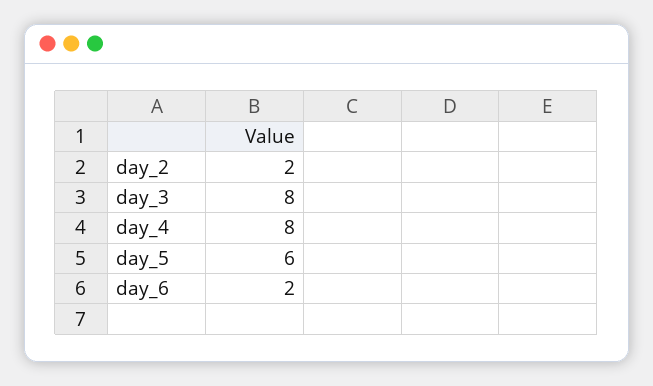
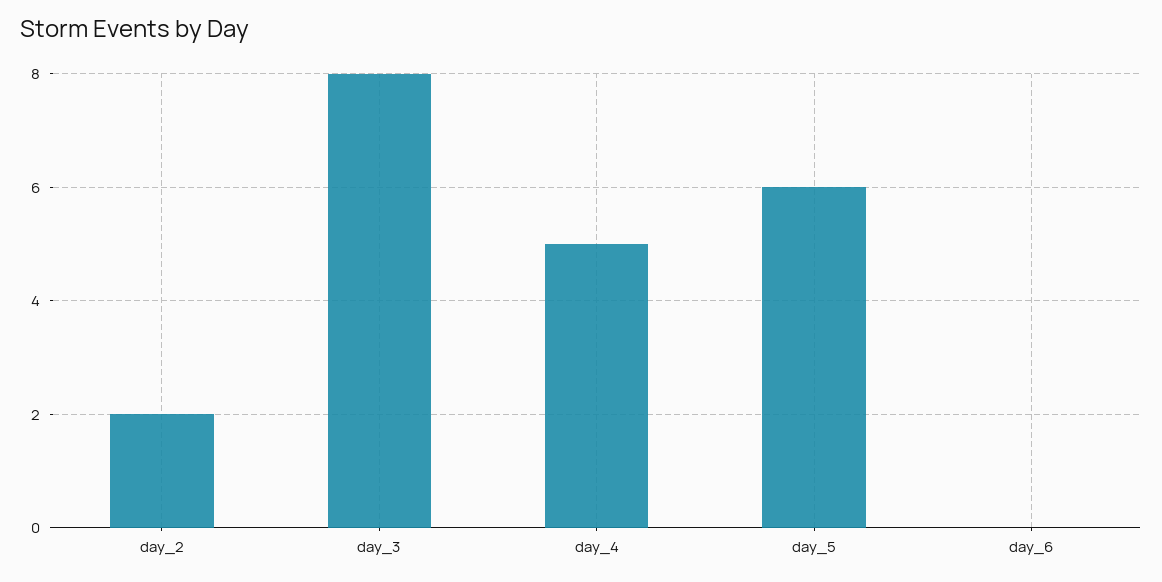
day_4: 8 -> 5
day_6: 2 -> 0

